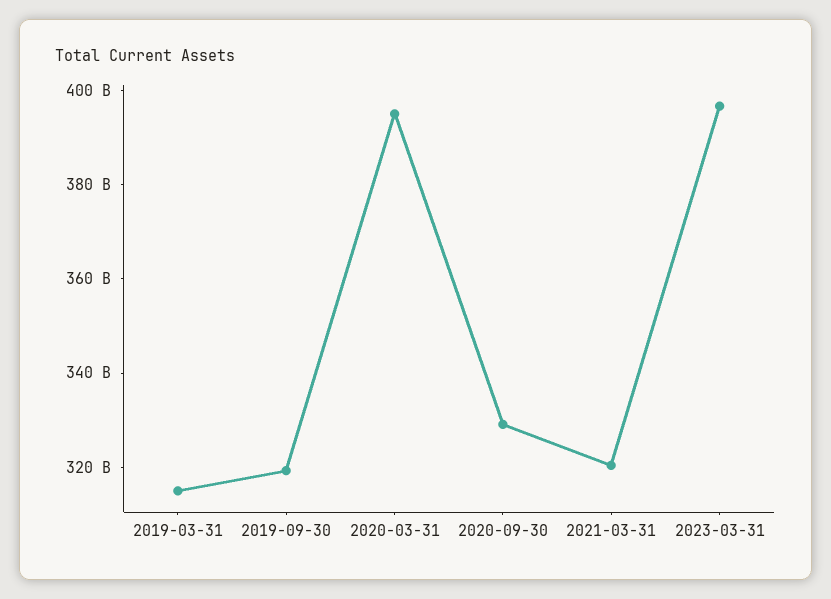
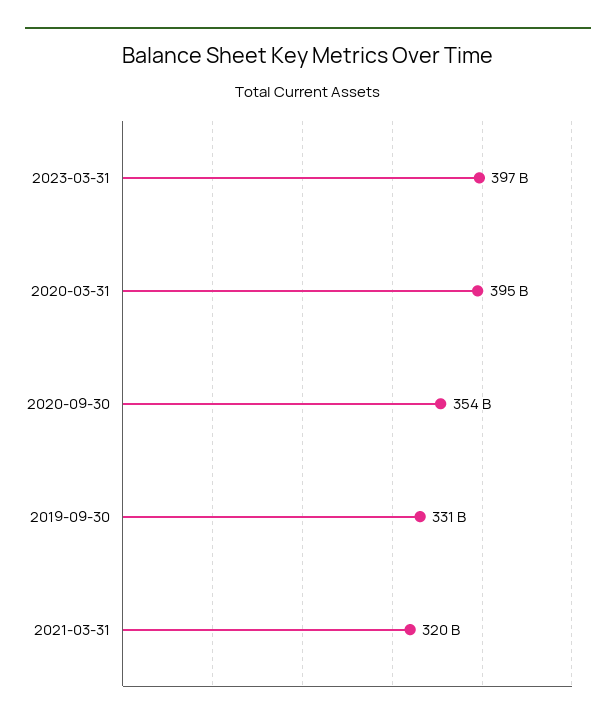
2019-03-31: 315000000000 -> none
2019-09-30: 320000000000 -> 331000000000
2020-09-30: 330000000000 -> 354000000000

